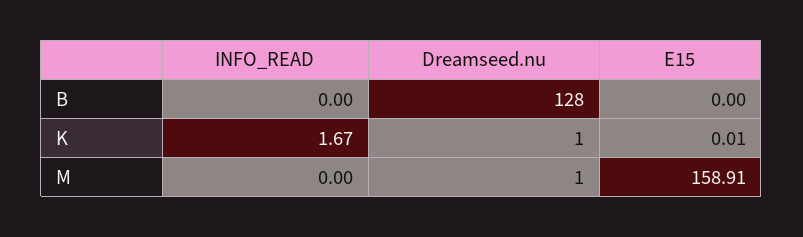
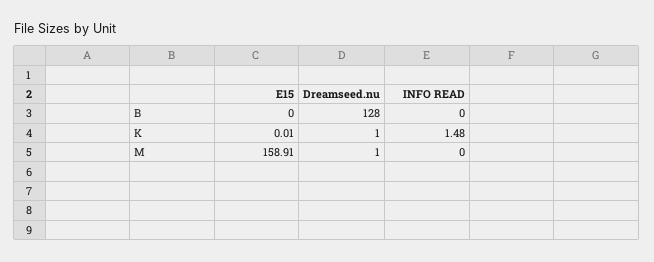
INFO_READ, K: 1.67 -> 1.48

